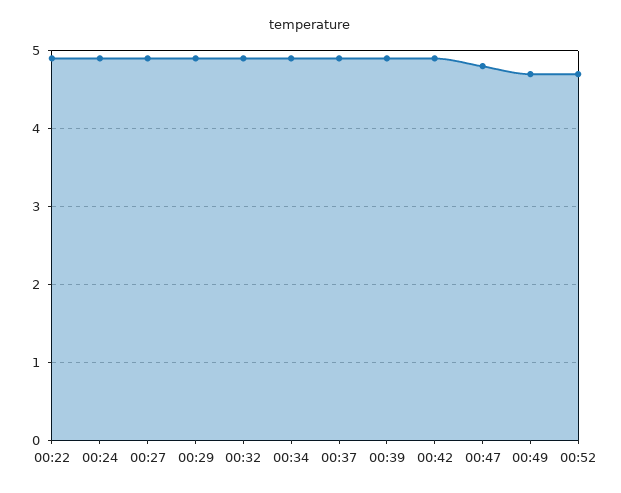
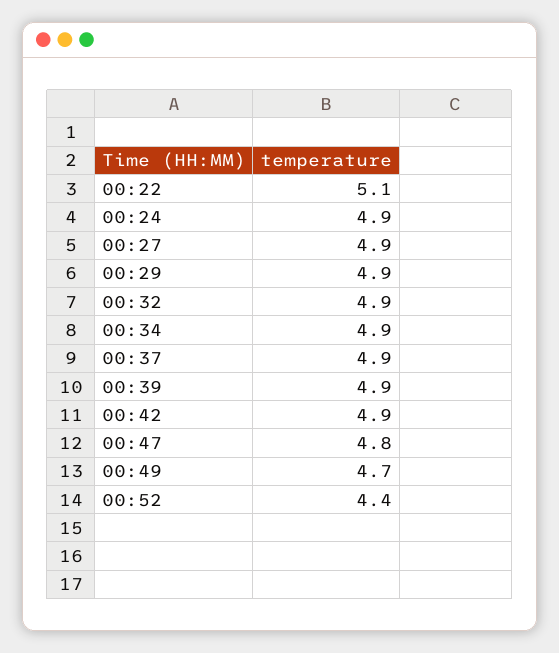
00:22: 4.9 -> 5.1
00:52: 4.7 -> 4.4

